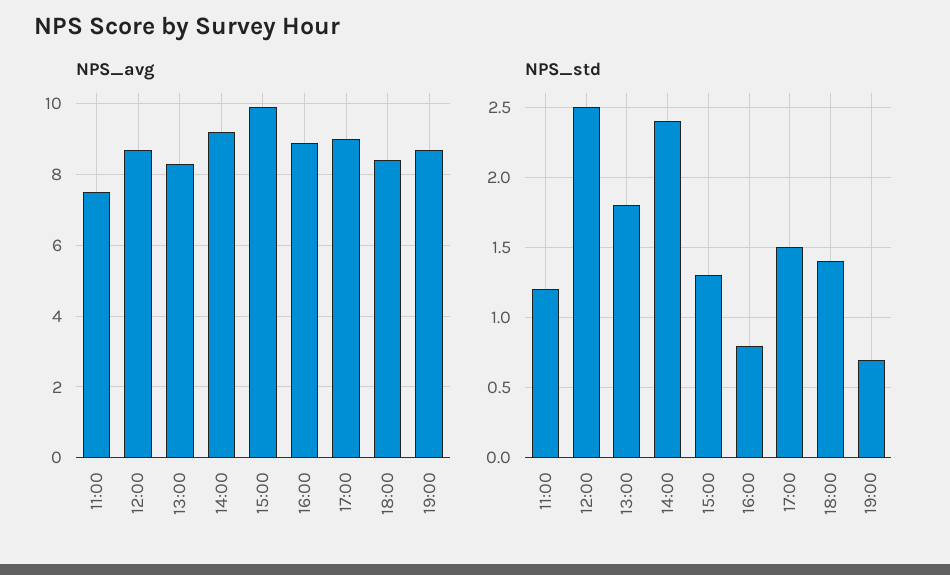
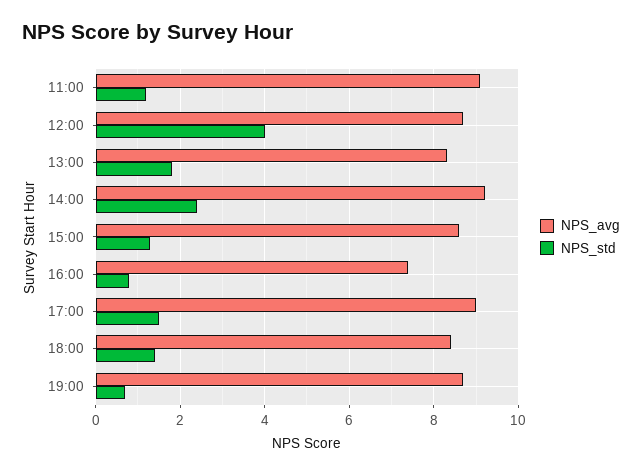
NPS_avg, 11:00: 7.5 -> 9
NPS_avg, 15:00: 10 -> 8.5
NPS_avg, 16:00: 9 -> 7.5
NPS_std, 12:00: 2.5 -> 4

